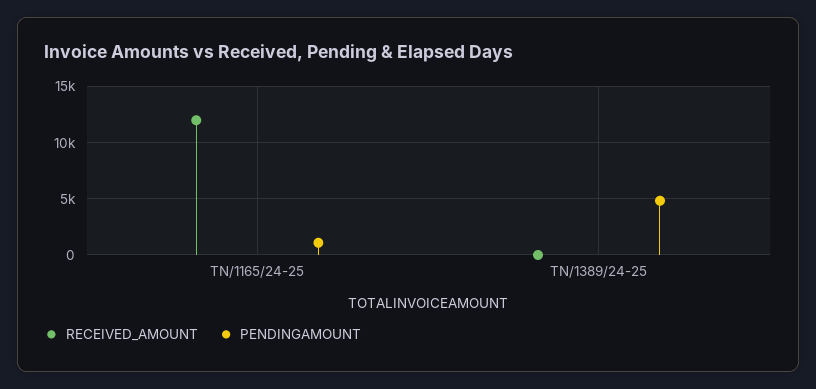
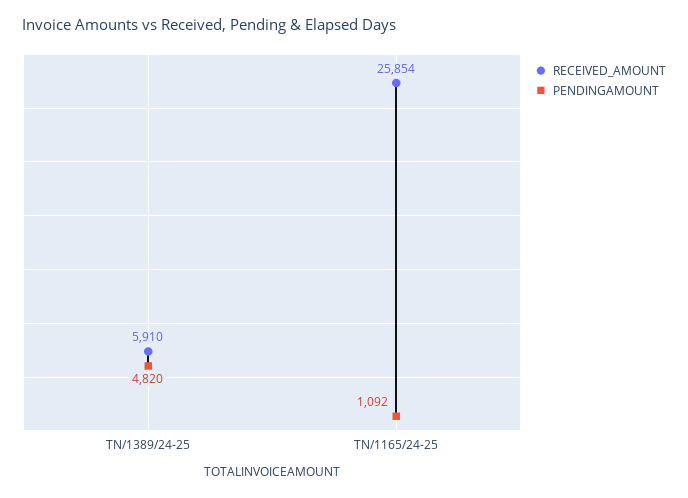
RECEIVED_AMOUNT, TN/1165/24-25: 12000 -> 25854
RECEIVED_AMOUNT, TN/1389/24-25: 0 -> 5910

